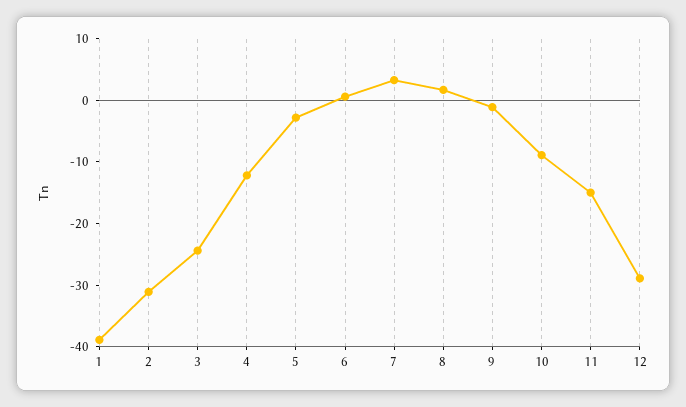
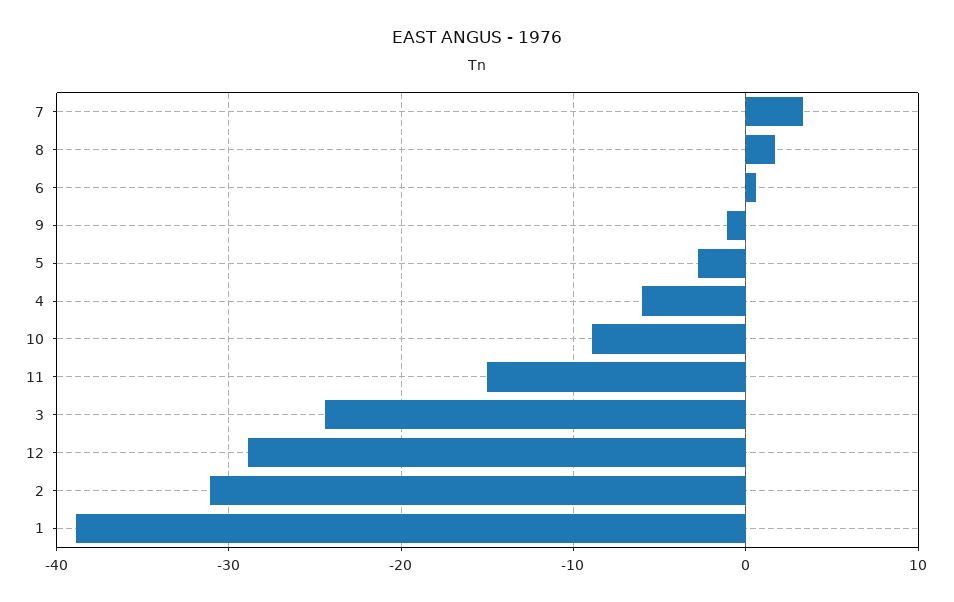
4: -12 -> -6

